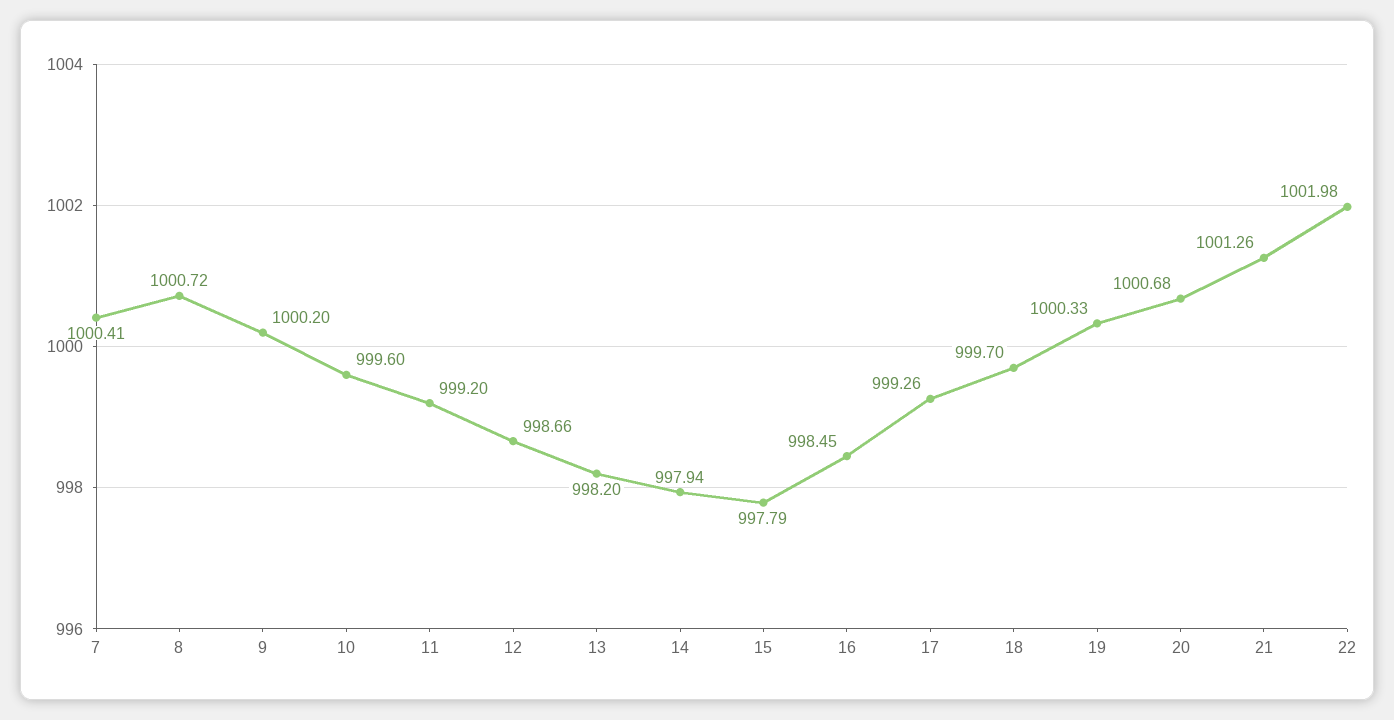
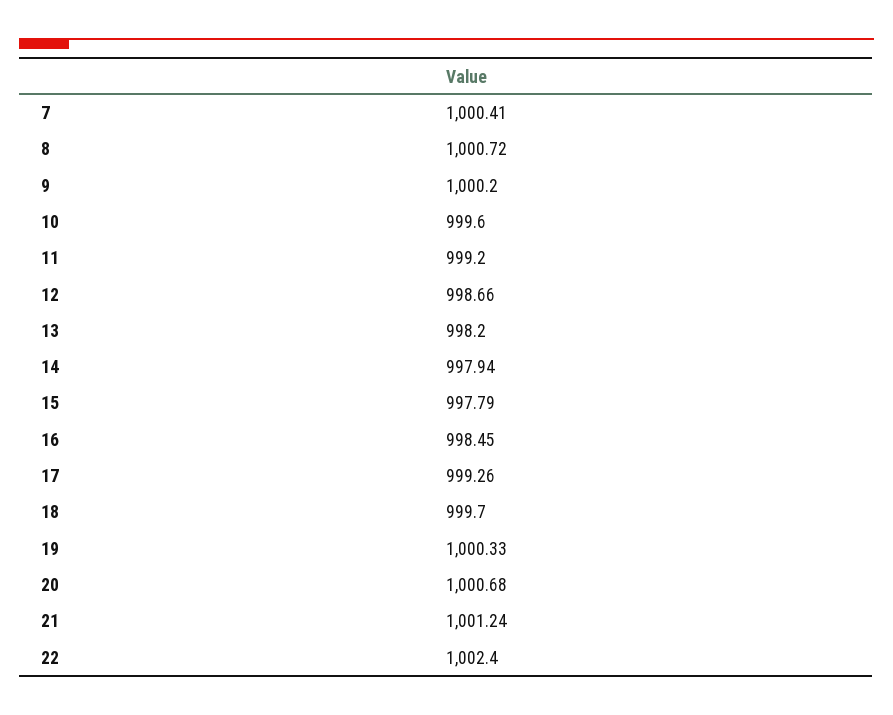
21: 1001.26 -> 1001.24
22: 1001.98 -> 1002.4

